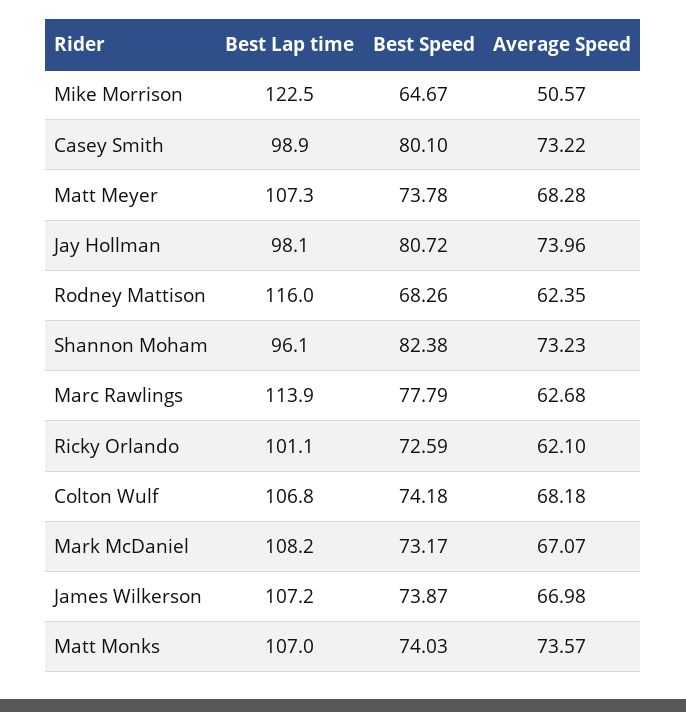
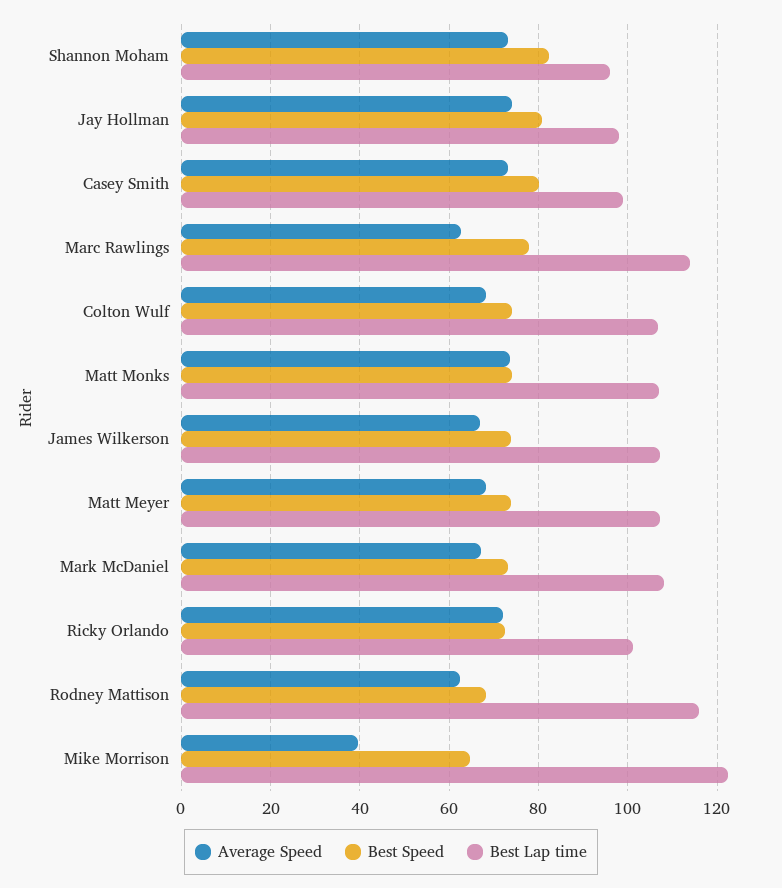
Average Speed, Mike Morrison: 50.57 -> 40
Average Speed, Ricky Orlando: 62.1 -> 72

